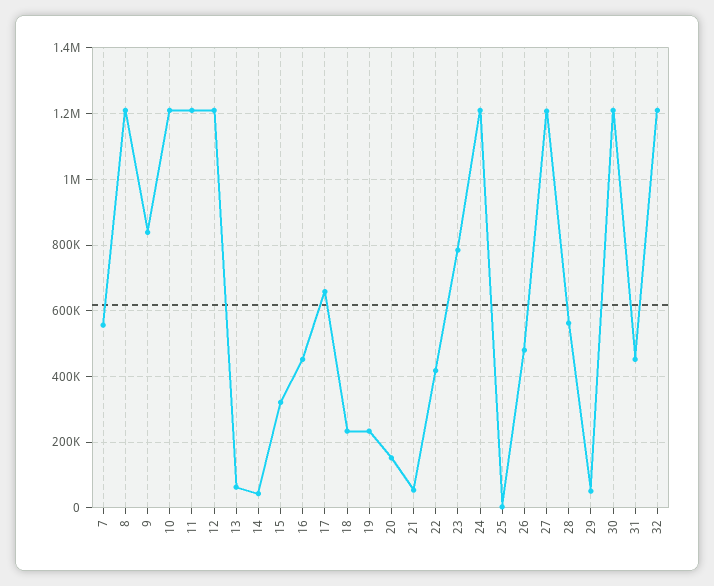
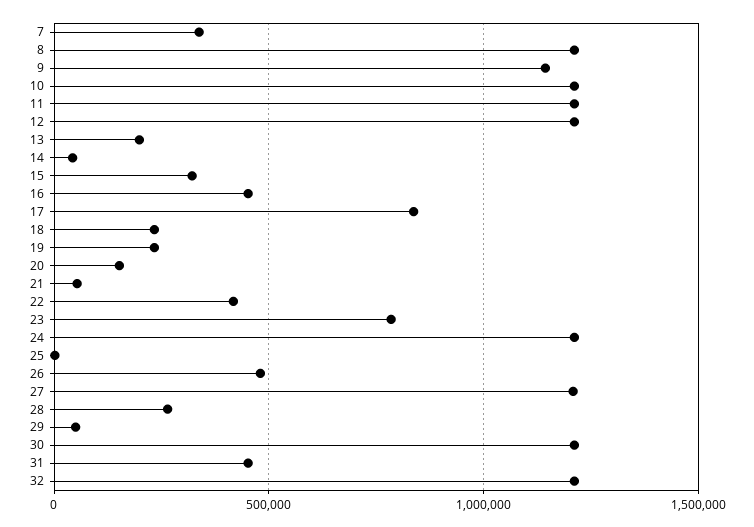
7: 560000 -> 350000
9: 840000 -> 1150000
13: 60000 -> 200000
17: 660000 -> 850000
28: 560000 -> 250000

